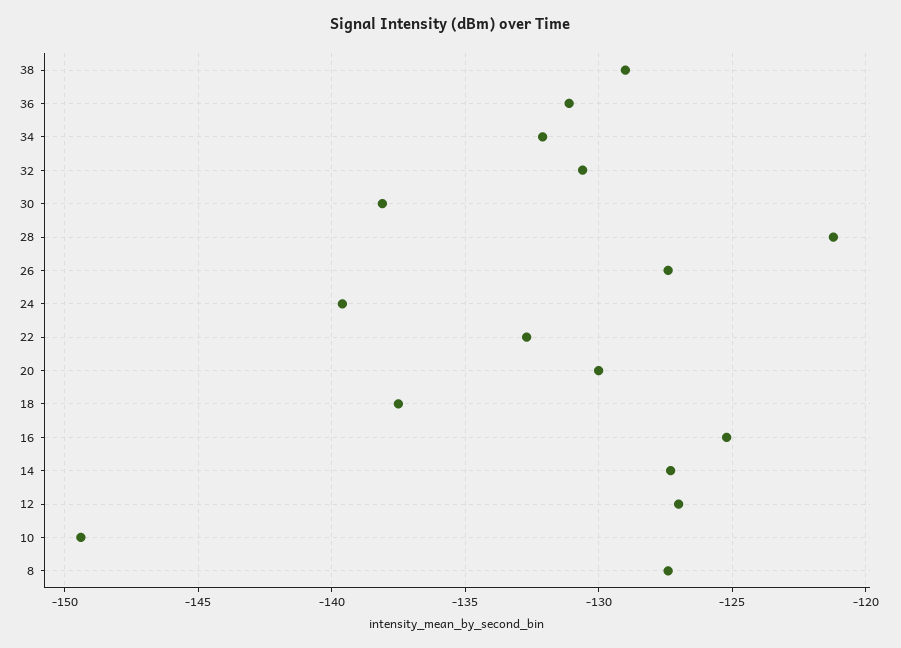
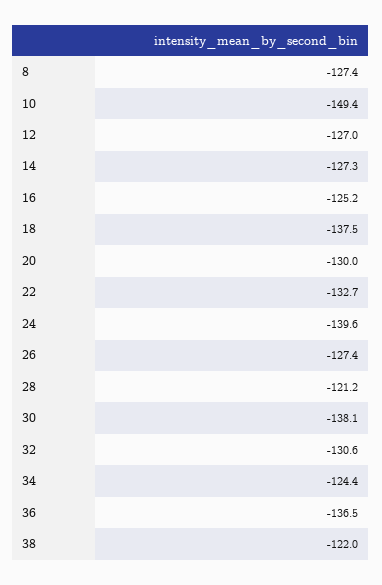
38: -129 -> -122
36: -131 -> -136.5
34: -132 -> -124.4

